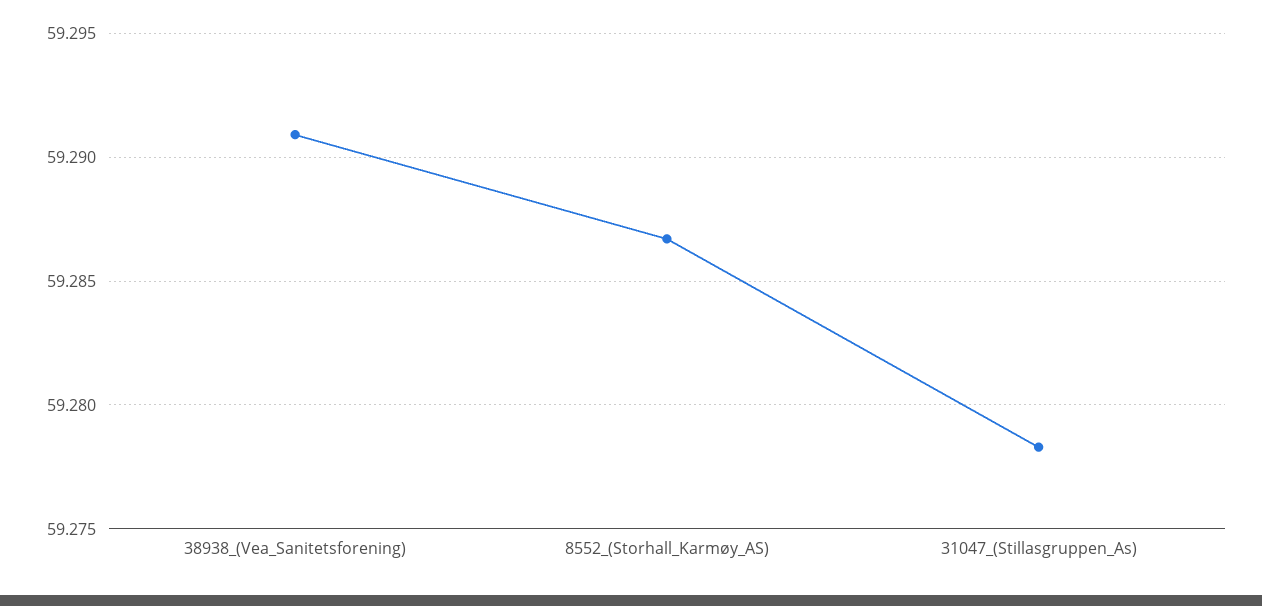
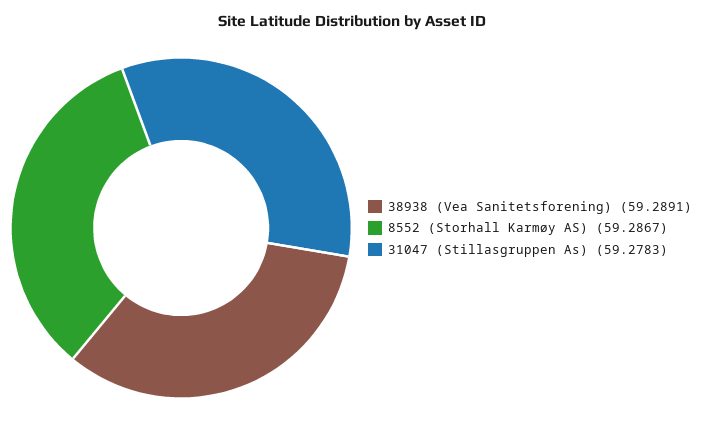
38938_(Vea_Sanitetsforening): 59.291 -> 59.2891

